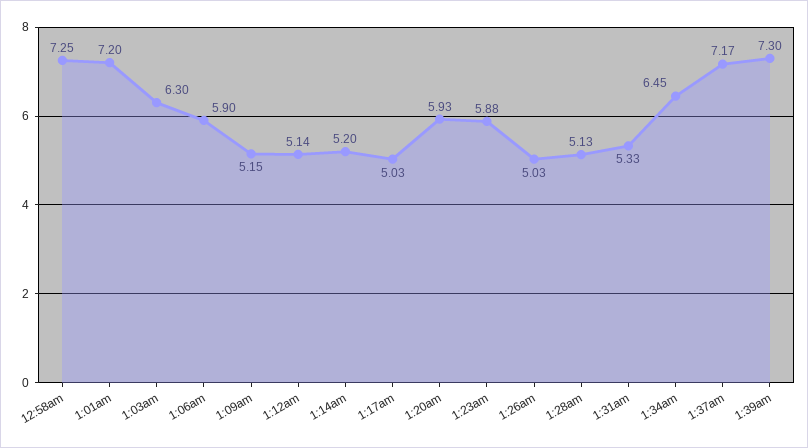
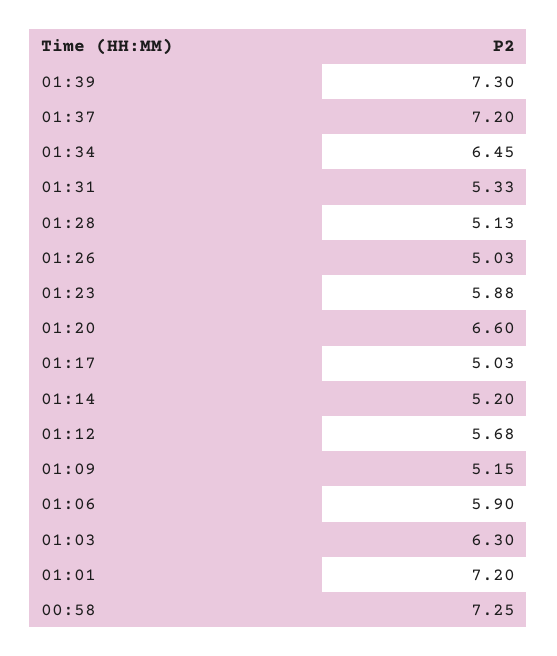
1:12am: 5.14 -> 5.68
1:20am: 5.93 -> 6.6
1:37am: 7.17 -> 7.2

